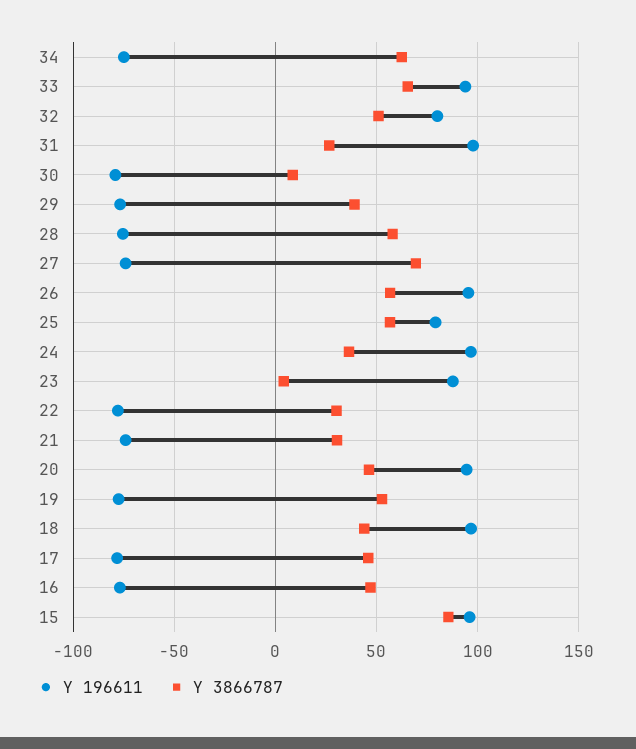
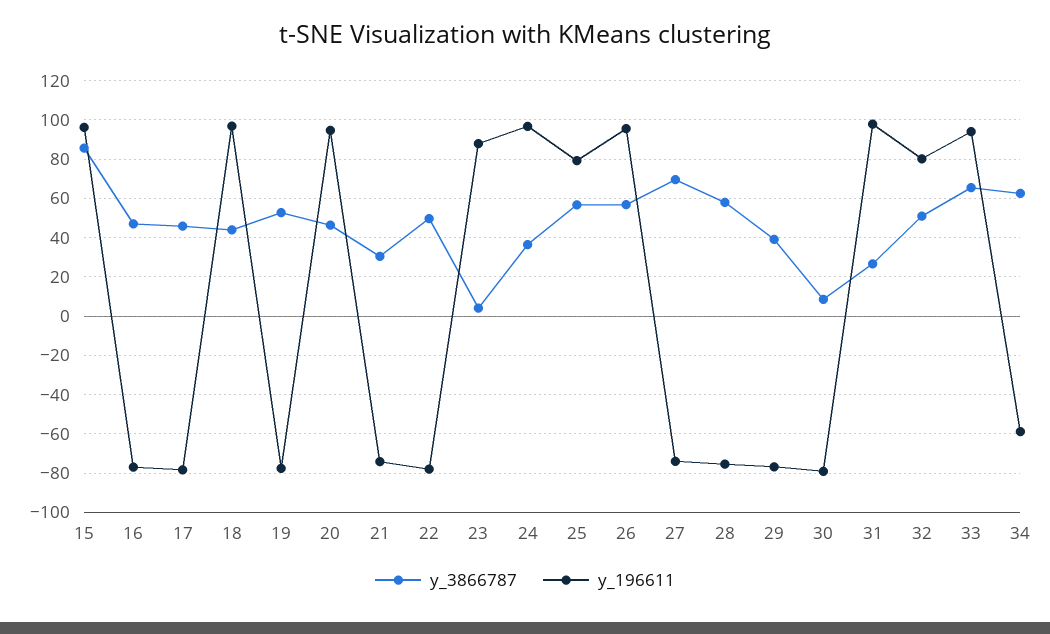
Y 196611, 34: -75 -> -60
Y 3866787, 22: 30 -> 50

